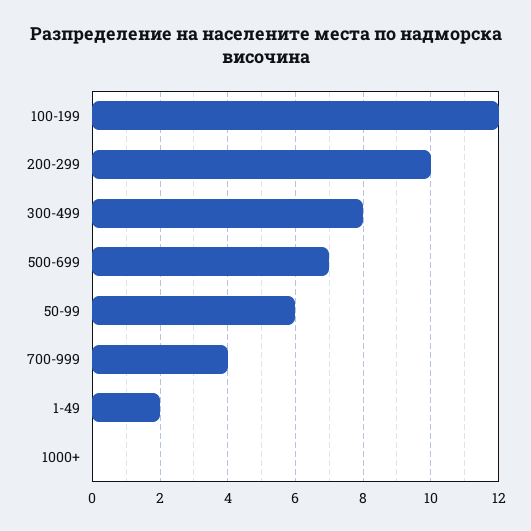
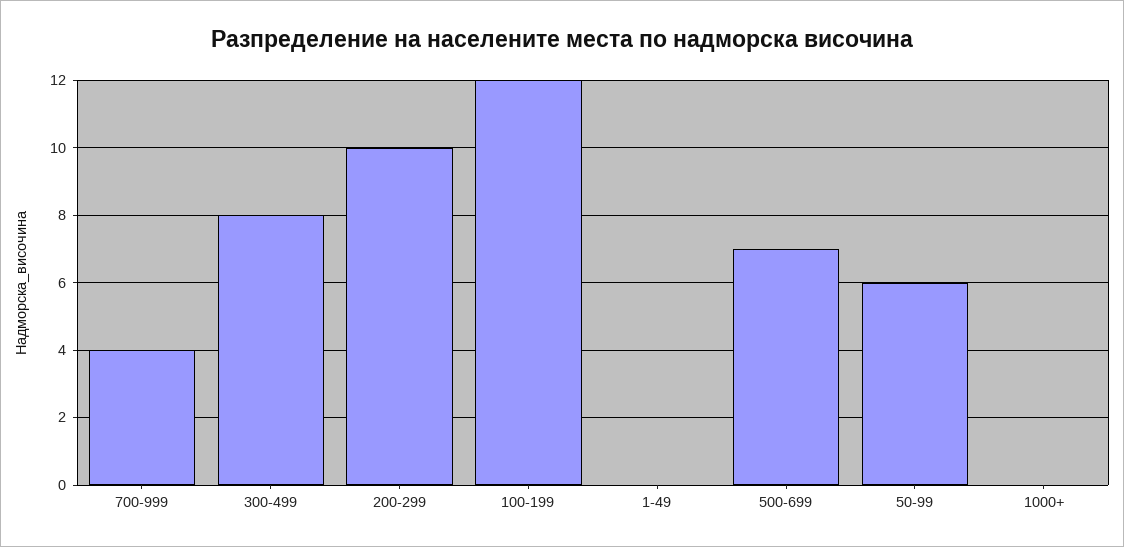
1-49: 2 -> 0

